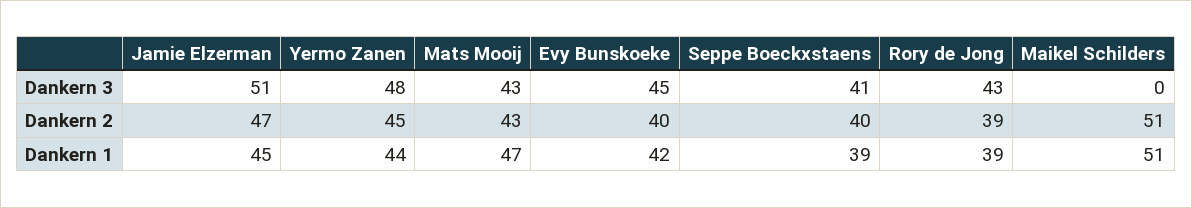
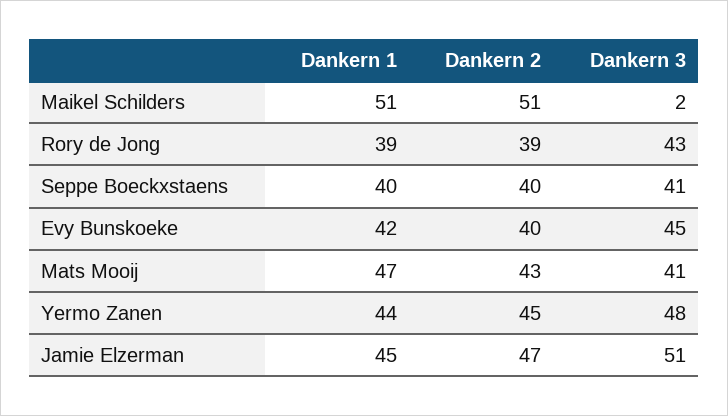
Mats Mooij, Dankern 3: 43 -> 41
Maikel Schilders, Dankern 3: 0 -> 2
Seppe Boeckxstaens, Dankern 1: 39 -> 40

